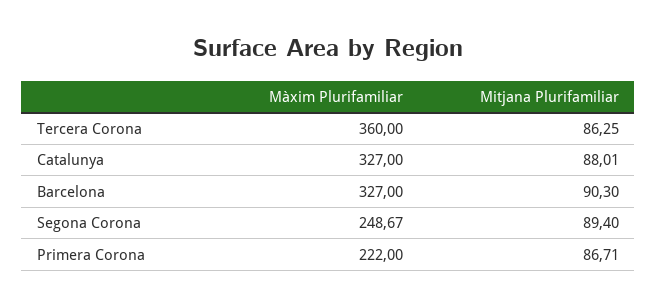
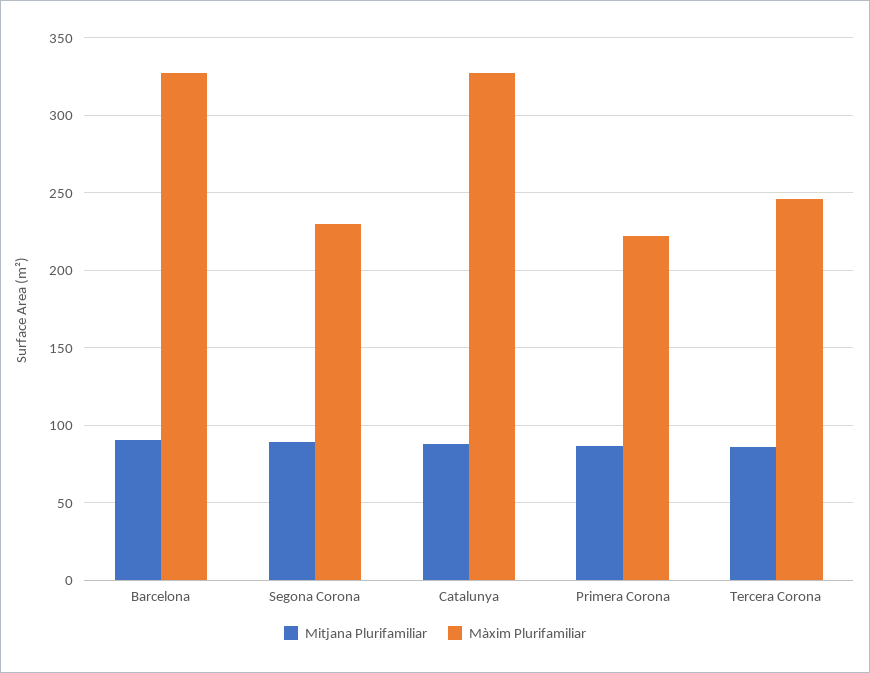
Màxim Plurifamiliar, Tercera Corona: 360 -> 245
Màxim Plurifamiliar, Segona Corona: 248.67 -> 230

